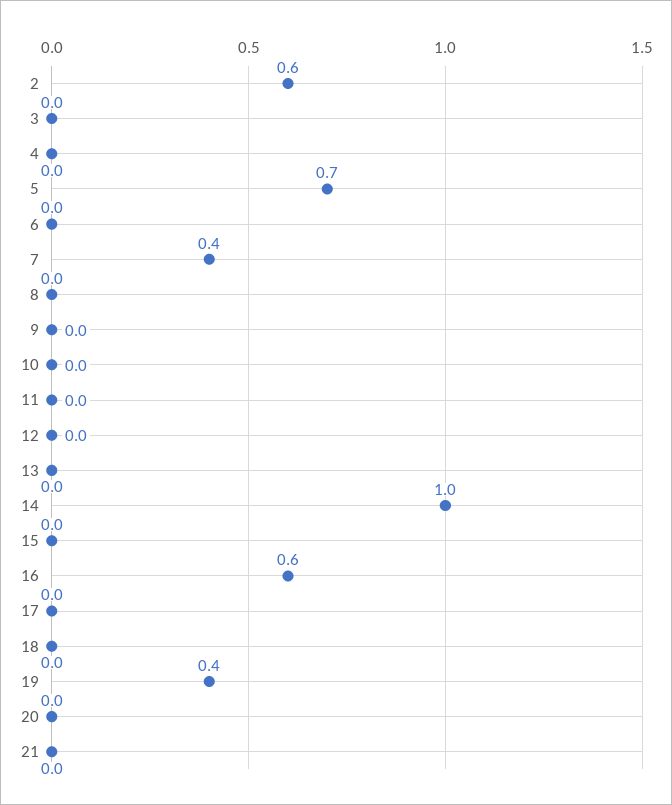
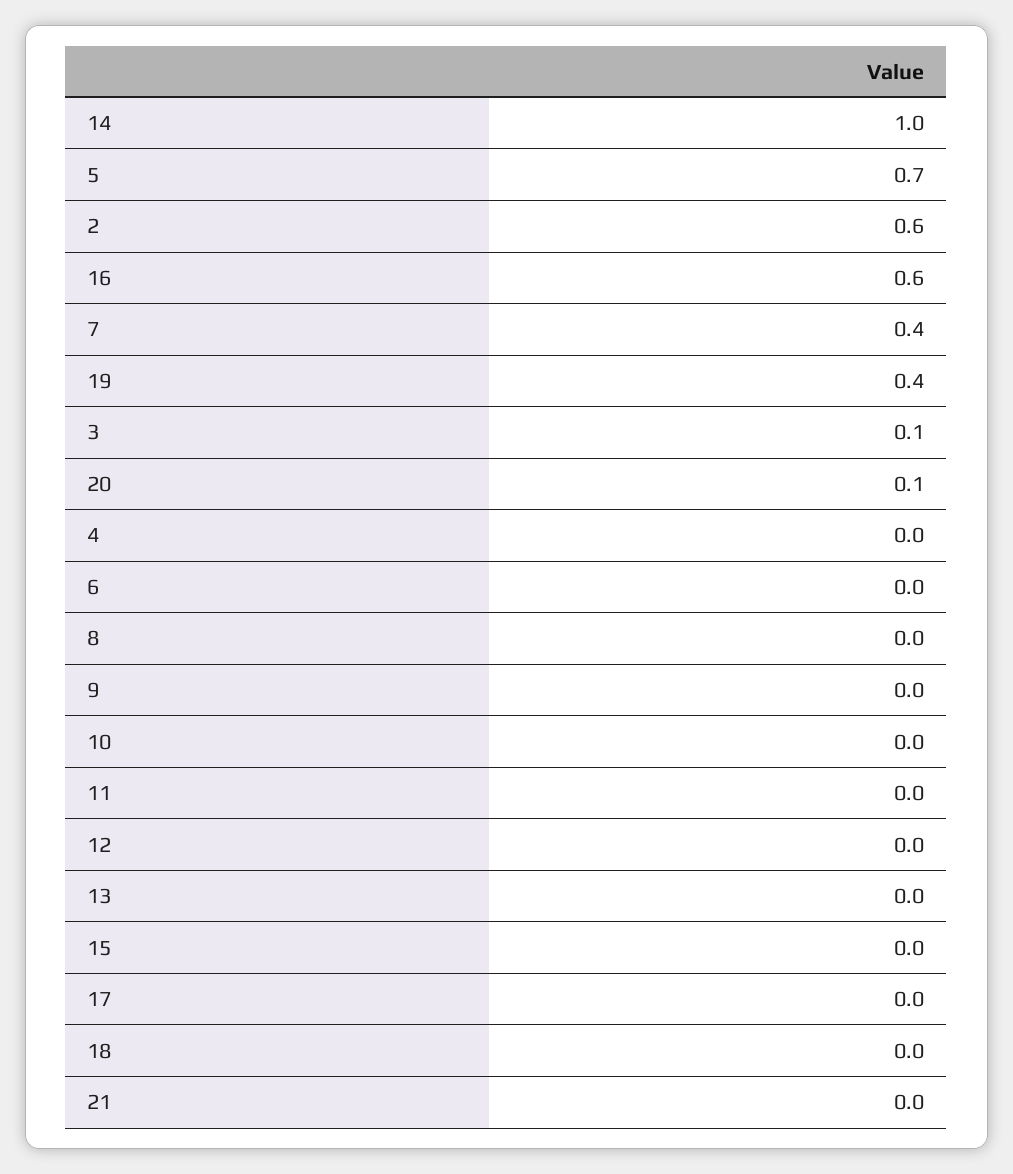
3: 0 -> 0.1
20: 0 -> 0.1

